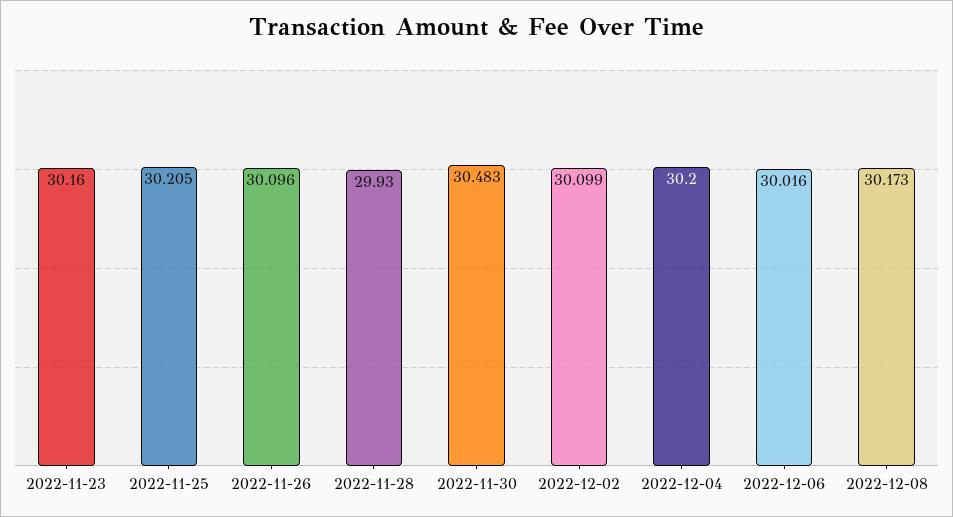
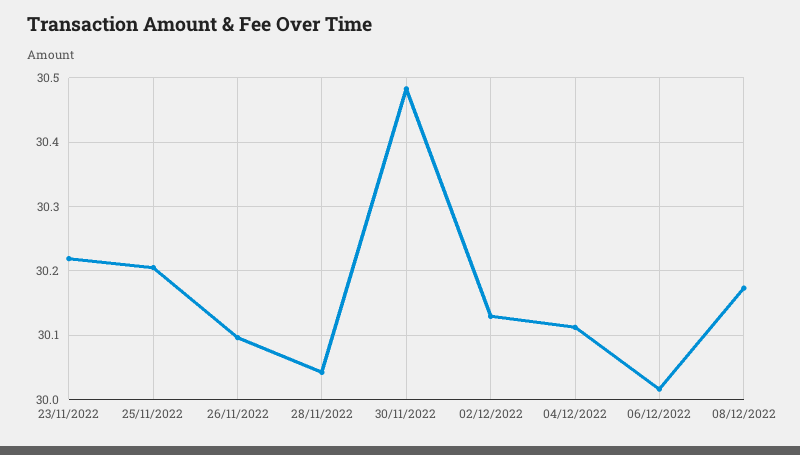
2022-11-23: 30.16 -> 30.22
2022-11-28: 29.93 -> 30.04
2022-12-02: 30.099 -> 30.13
2022-12-04: 30.2 -> 30.11

